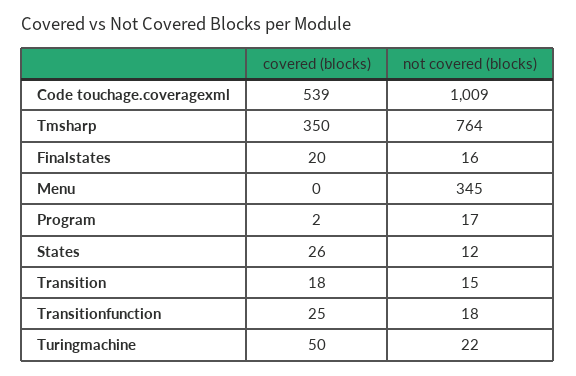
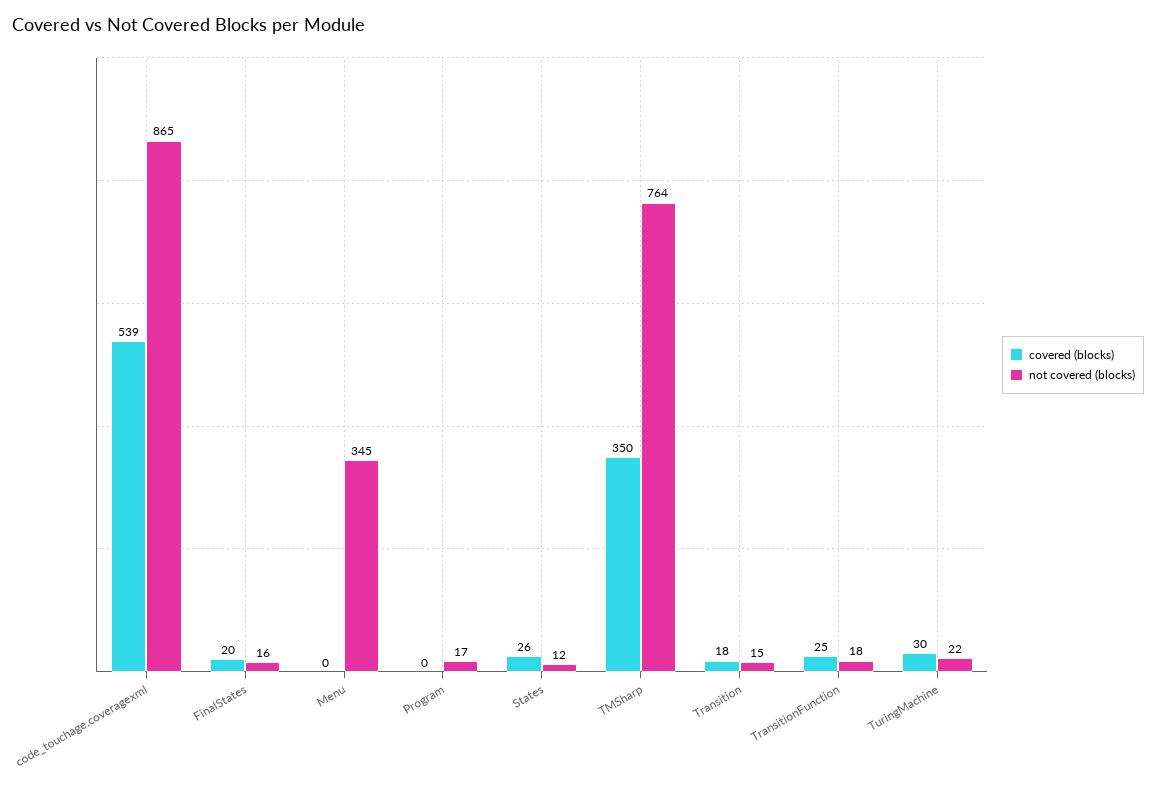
not covered (blocks), Code touchage.coveragexml: 1009 -> 865
covered (blocks), Program: 2 -> 0
covered (blocks), Turingmachine: 50 -> 30

